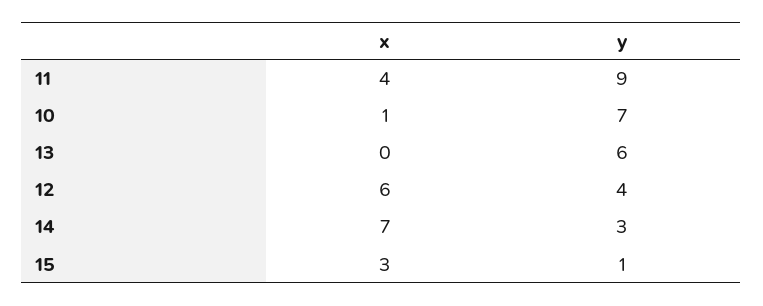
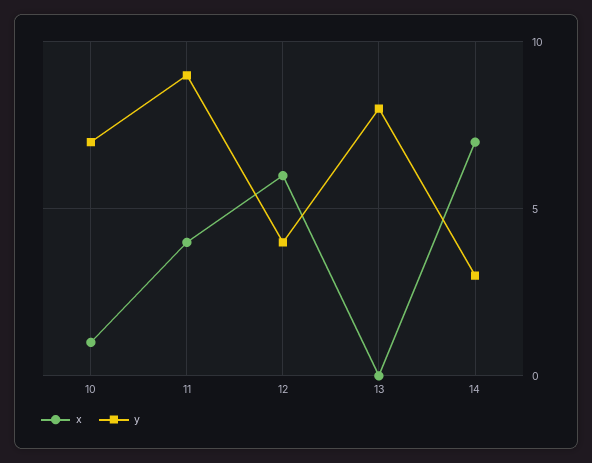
y, 13: 6 -> 8
x, 15: 3 -> none
y, 15: 1 -> none

